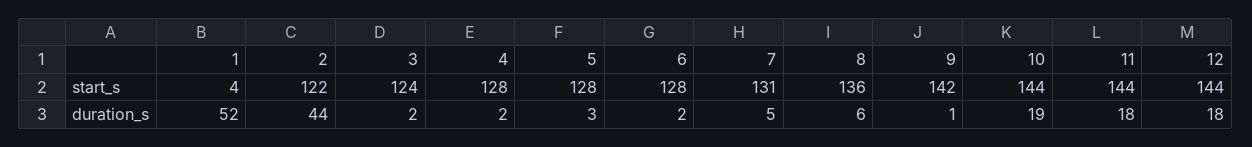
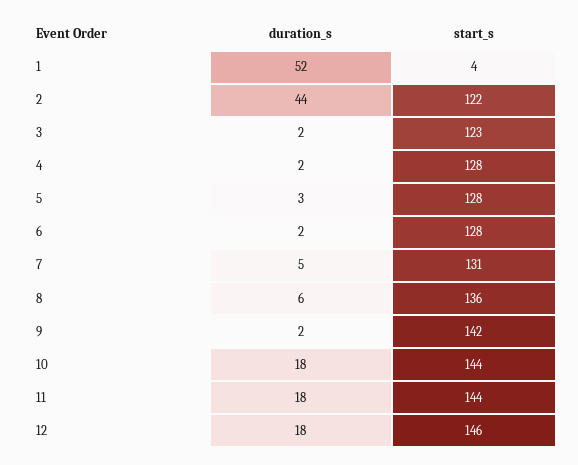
3, start_s: 124 -> 123
12, start_s: 144 -> 146
9, duration_s: 1 -> 2
10, duration_s: 19 -> 18

